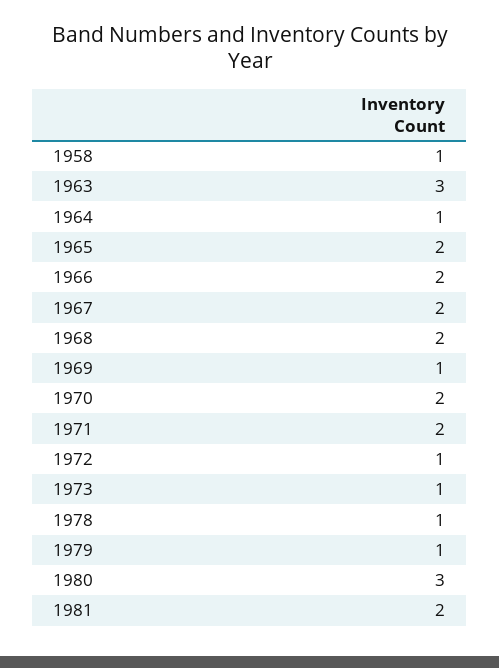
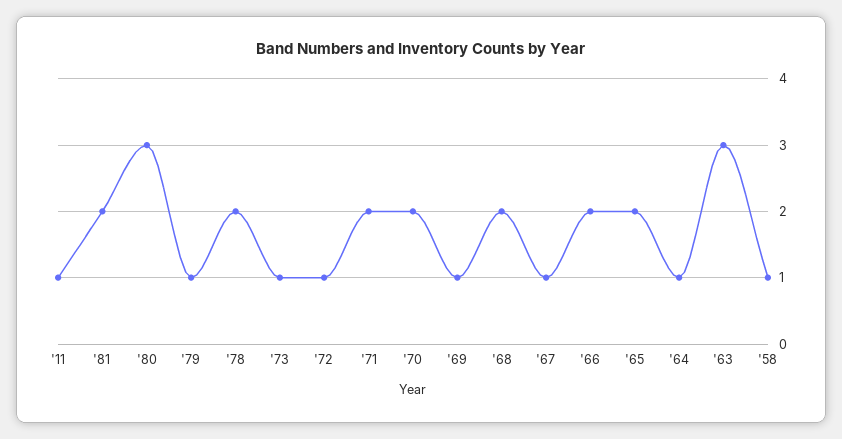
1967: 2 -> 1
1978: 1 -> 2
'11: none -> 1

